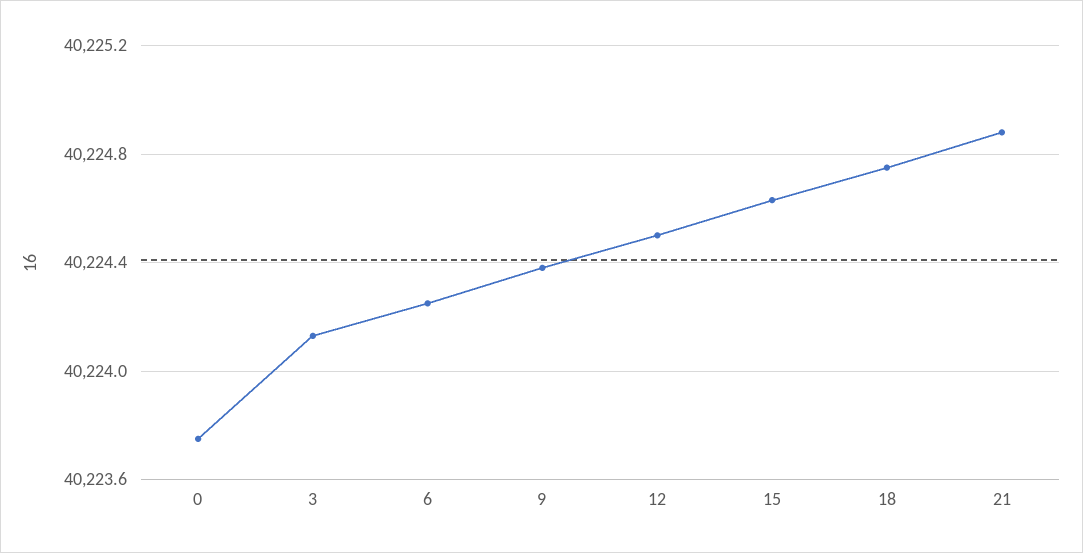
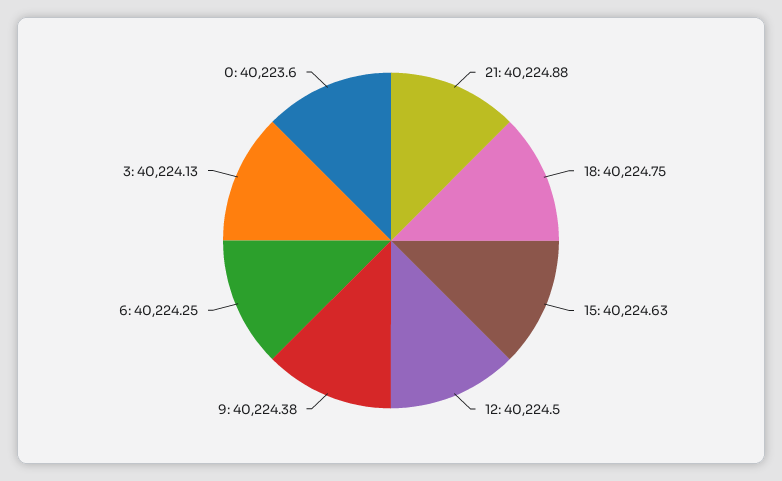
0: 40223.75 -> 40223.6

